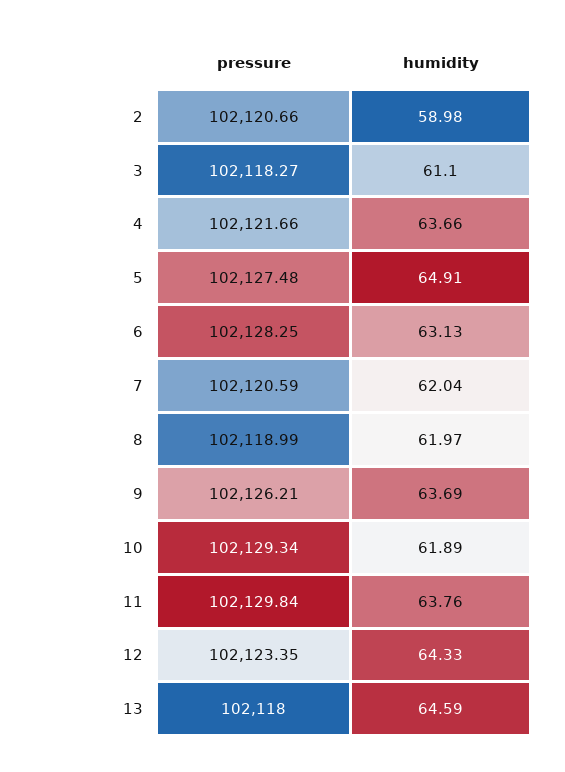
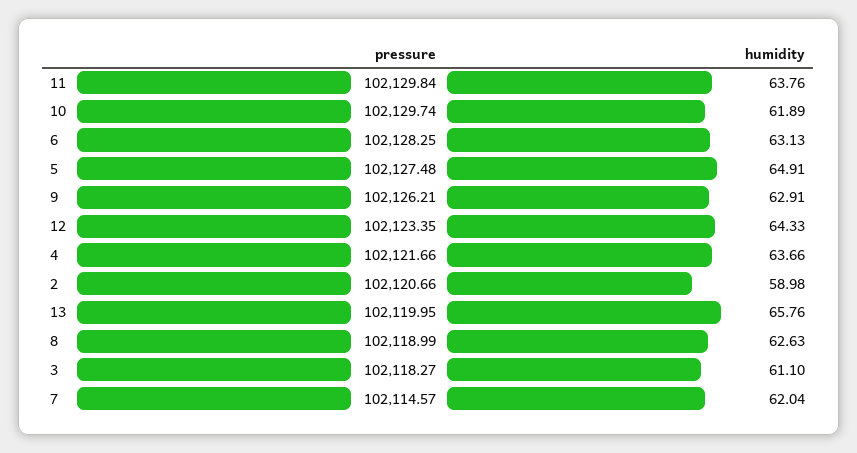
pressure, 7: 102120.59 -> 102114.57
humidity, 8: 61.97 -> 62.63
humidity, 9: 63.69 -> 62.91
pressure, 10: 102129.34 -> 102129.74
pressure, 13: 102118 -> 102119.95
humidity, 13: 64.59 -> 65.76

